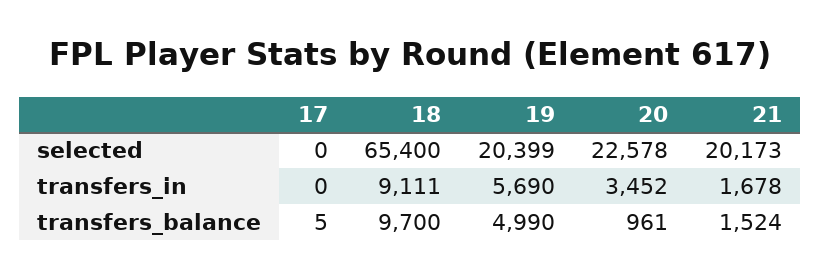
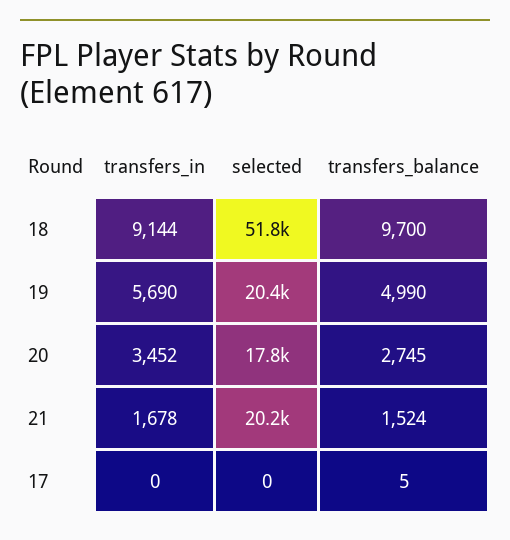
18, selected: 65400 -> 51800
20, selected: 22578 -> 17800
18, transfers_in: 9111 -> 9144
20, transfers_balance: 961 -> 2745

